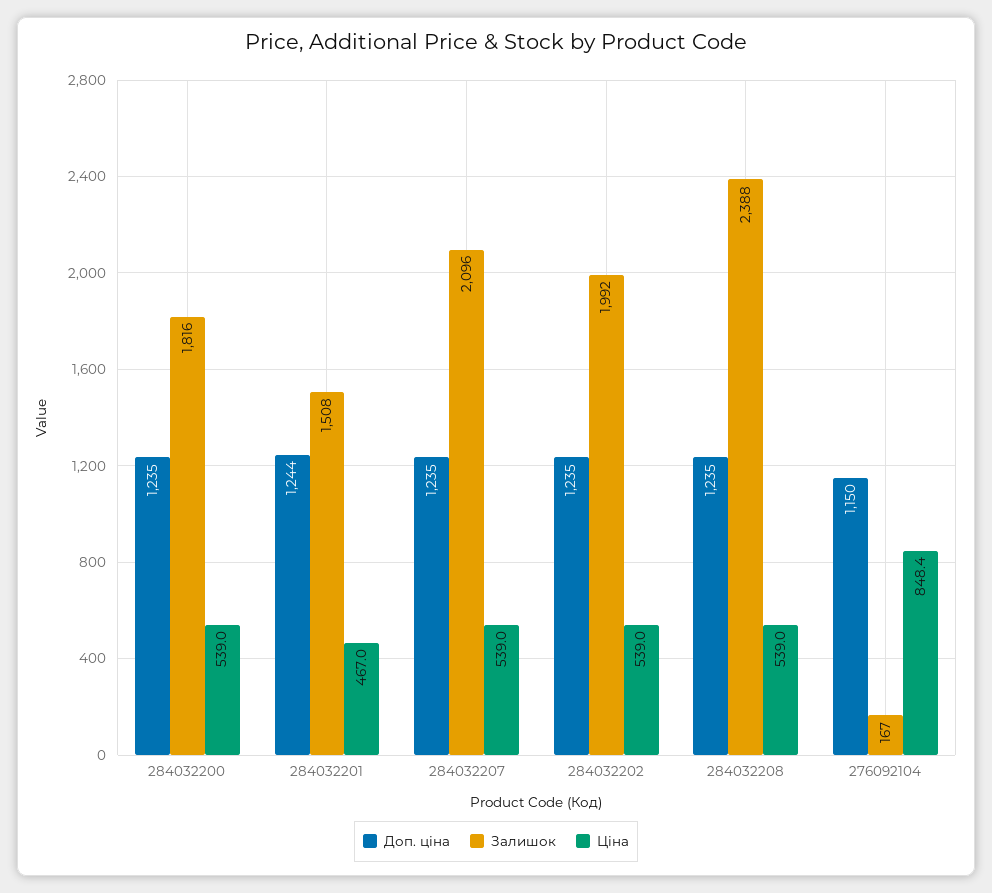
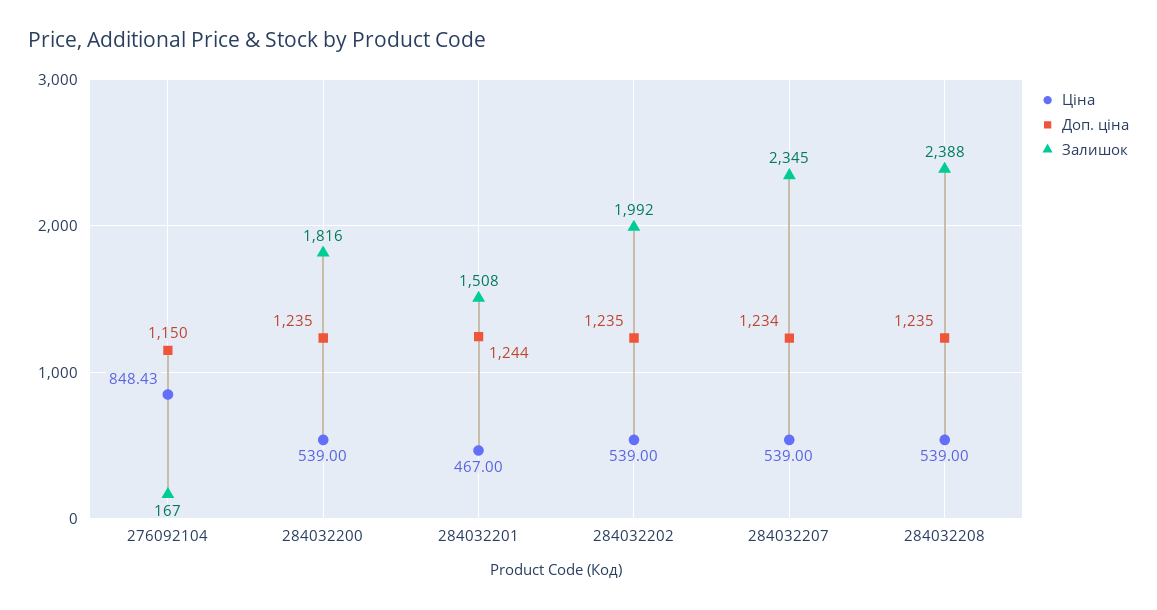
Доп. ціна, 284032207: 1235 -> 1234
Залишок, 284032207: 2096 -> 2345

